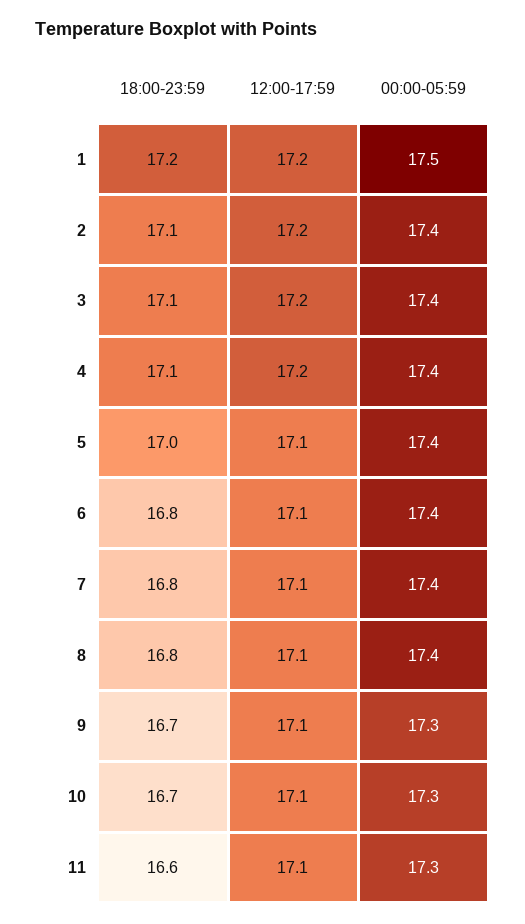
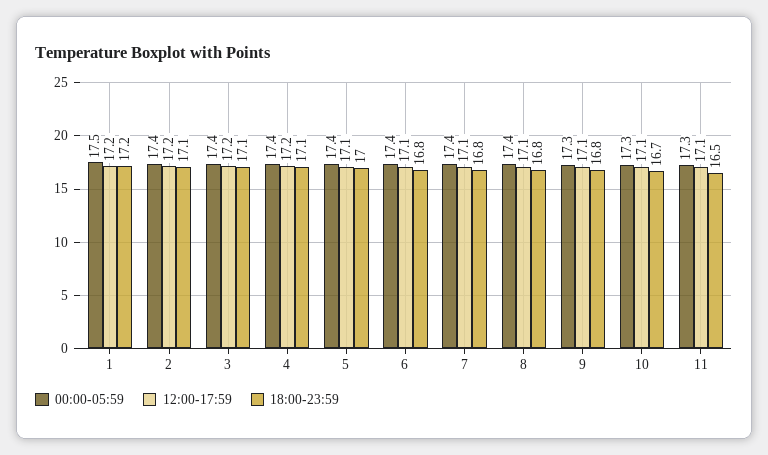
18:00-23:59, 9: 16.7 -> 16.8
18:00-23:59, 11: 16.6 -> 16.5

